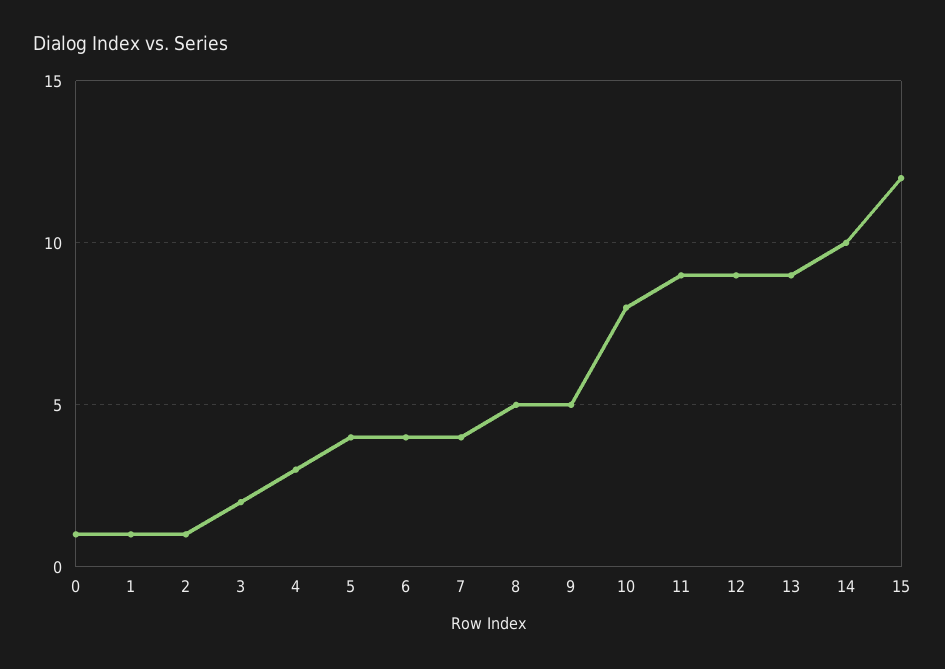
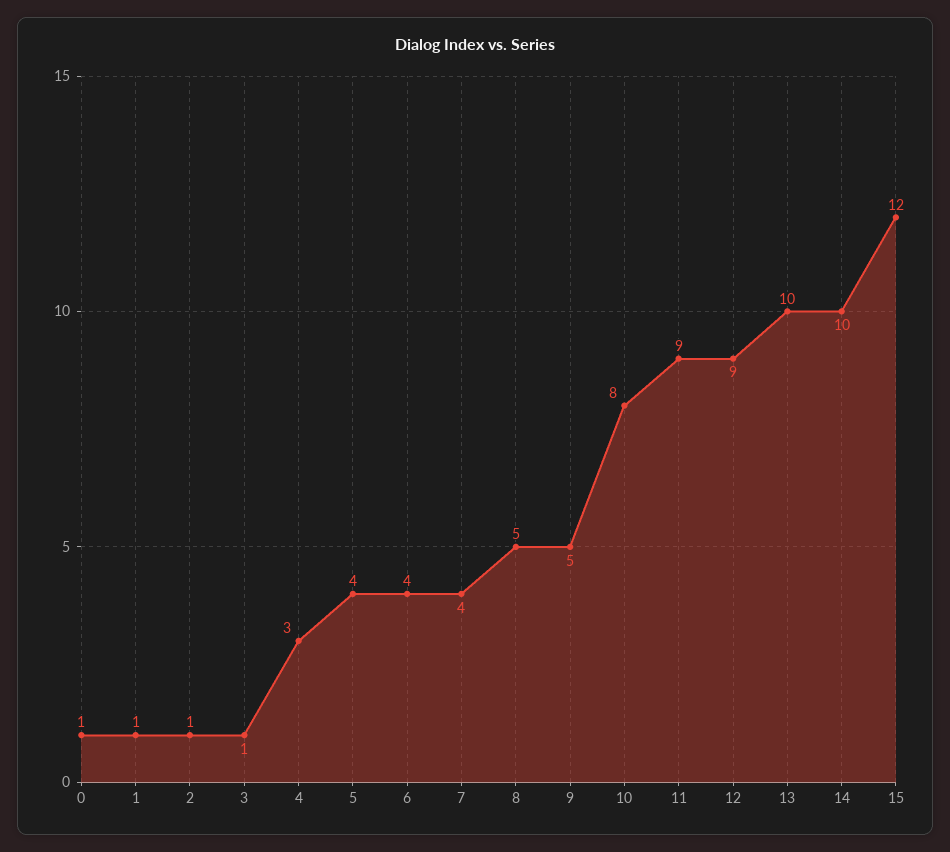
3: 2 -> 1
13: 9 -> 10

